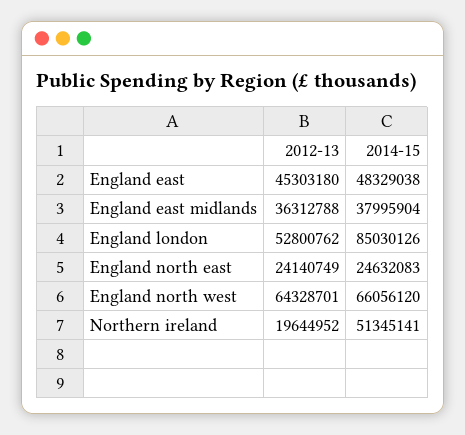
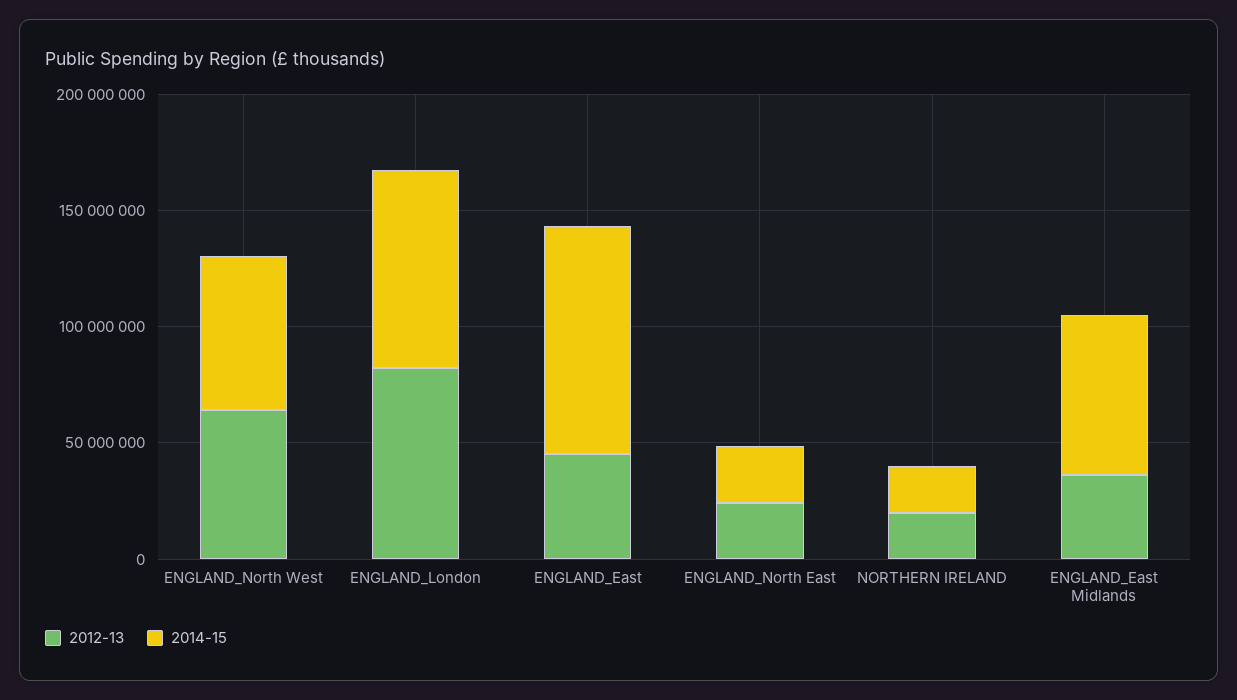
2014-15, England east: 48329038 -> 100000000
2014-15, England east midlands: 37995904 -> 70000000
2012-13, England london: 52800762 -> 80000000
2014-15, Northern ireland: 51345141 -> 20000000

